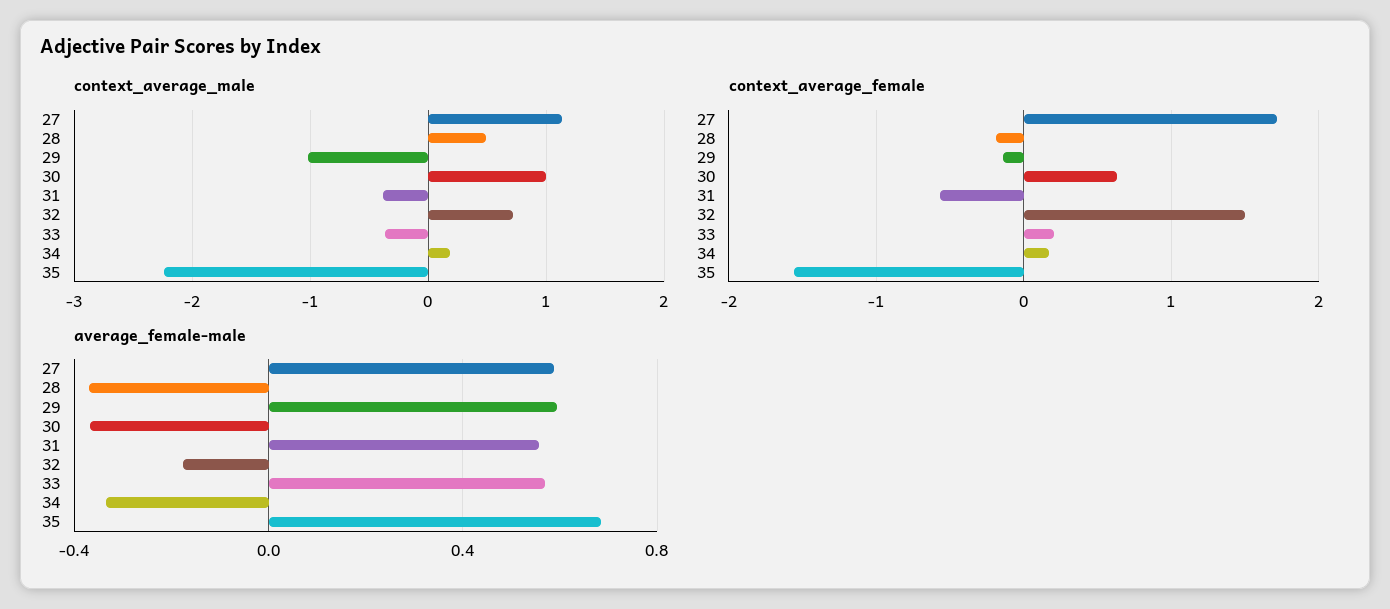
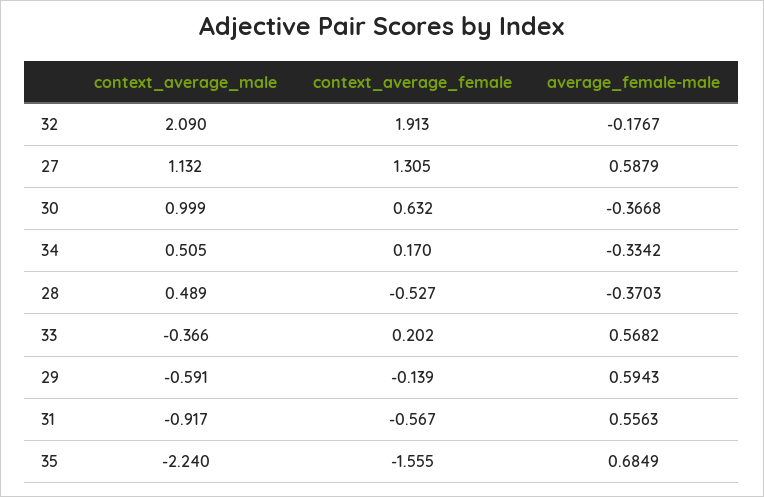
context_average_male, 29: -1 -> -0.591
context_average_male, 31: -0.4 -> -0.917
context_average_male, 32: 0.7 -> 2.09
context_average_male, 34: 0.2 -> 0.505
context_average_female, 27: 1.7 -> 1.305
context_average_female, 28: -0.2 -> -0.527
context_average_female, 32: 1.5 -> 1.913

